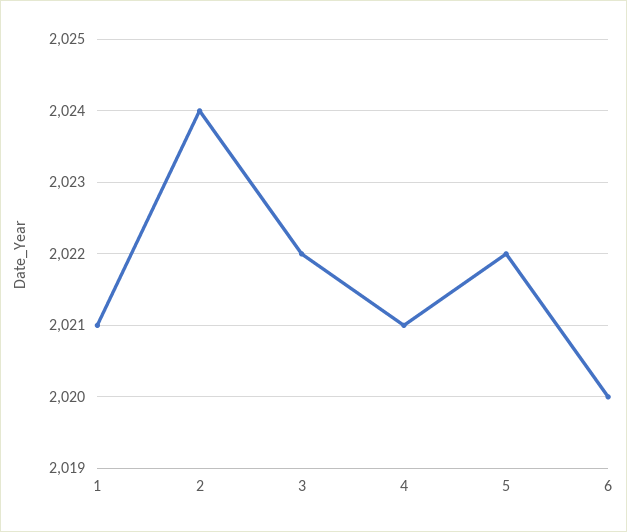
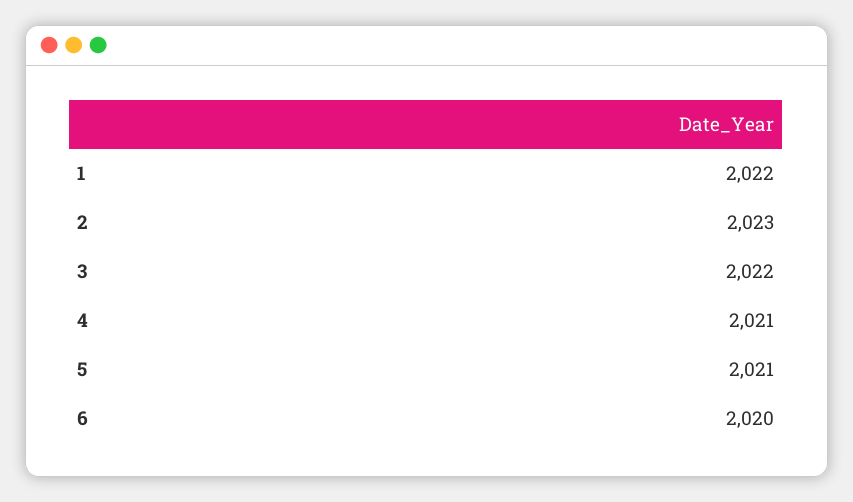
1: 2021 -> 2022
2: 2024 -> 2023
5: 2022 -> 2021

